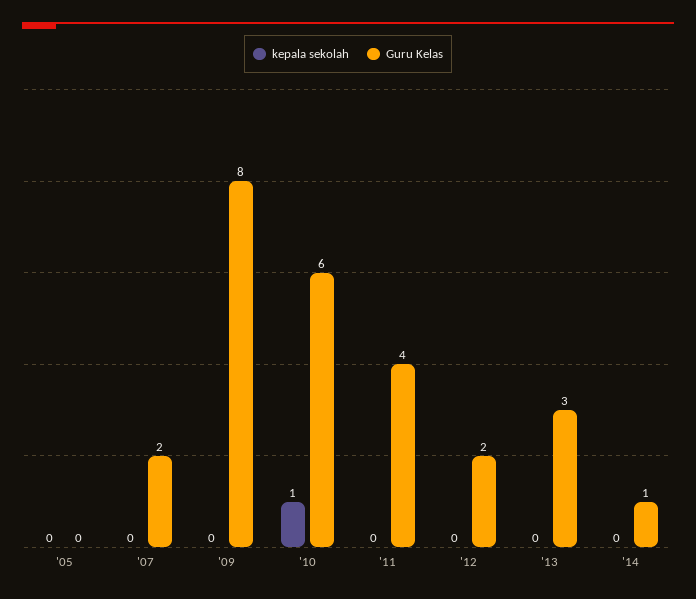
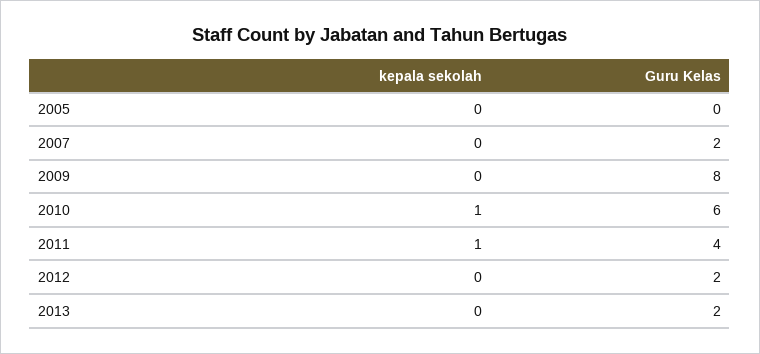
kepala sekolah, '11: 0 -> 1
Guru Kelas, '13: 3 -> 2
kepala sekolah, '14: 0 -> none
Guru Kelas, '14: 1 -> none

